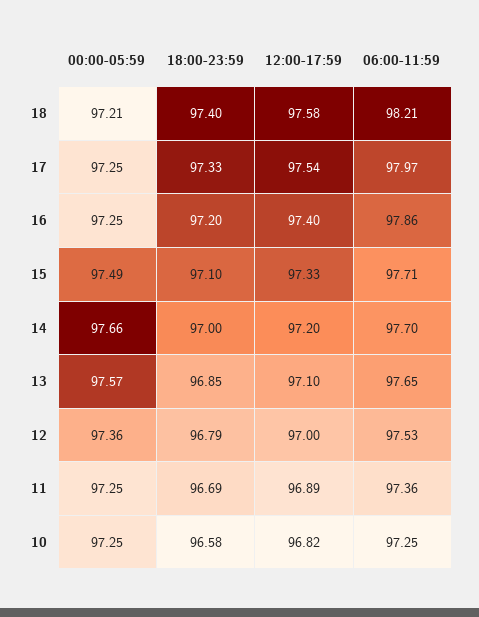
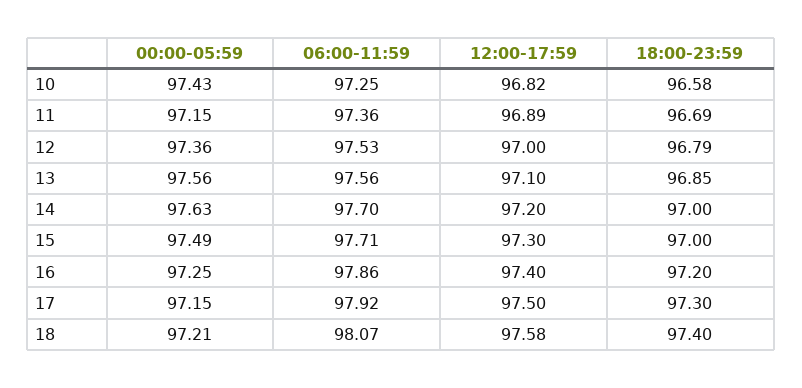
06:00-11:59, 18: 98.21 -> 98.07
00:00-05:59, 17: 97.25 -> 97.15
18:00-23:59, 17: 97.33 -> 97.3
12:00-17:59, 17: 97.54 -> 97.5
06:00-11:59, 17: 97.97 -> 97.92
18:00-23:59, 15: 97.1 -> 97
12:00-17:59, 15: 97.33 -> 97.3
00:00-05:59, 14: 97.66 -> 97.63
00:00-05:59, 13: 97.57 -> 97.56
06:00-11:59, 13: 97.65 -> 97.56
00:00-05:59, 11: 97.25 -> 97.15
00:00-05:59, 10: 97.25 -> 97.43

